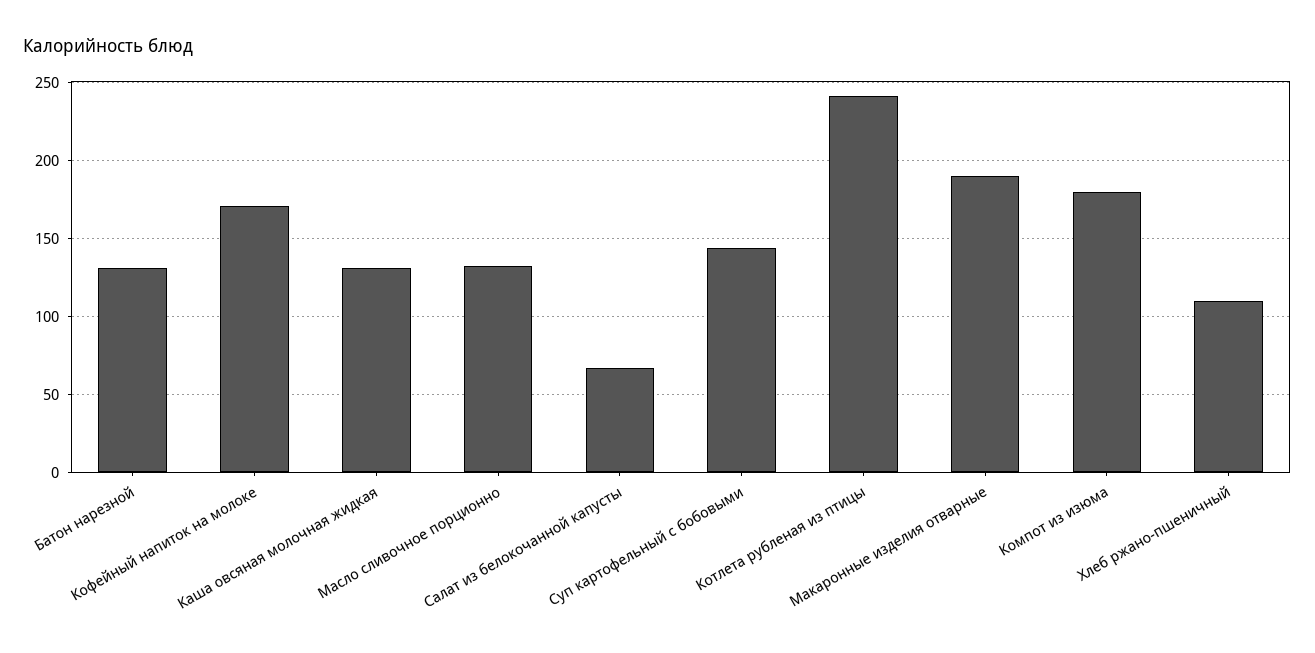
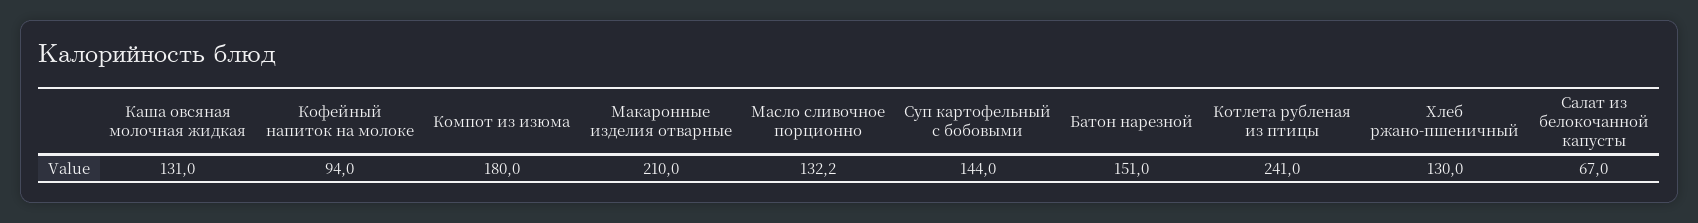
Батон нарезной: 130 -> 151
Кофейный напиток на молоке: 170 -> 94
Макаронные изделия отварные: 190 -> 210
Хлеб ржано-пшеничный: 110 -> 130

